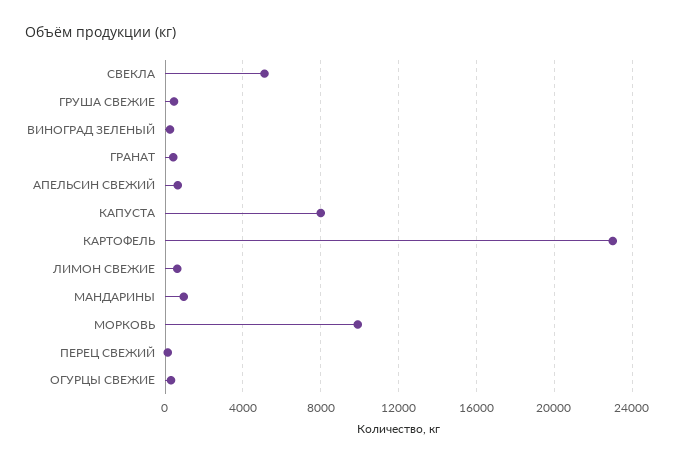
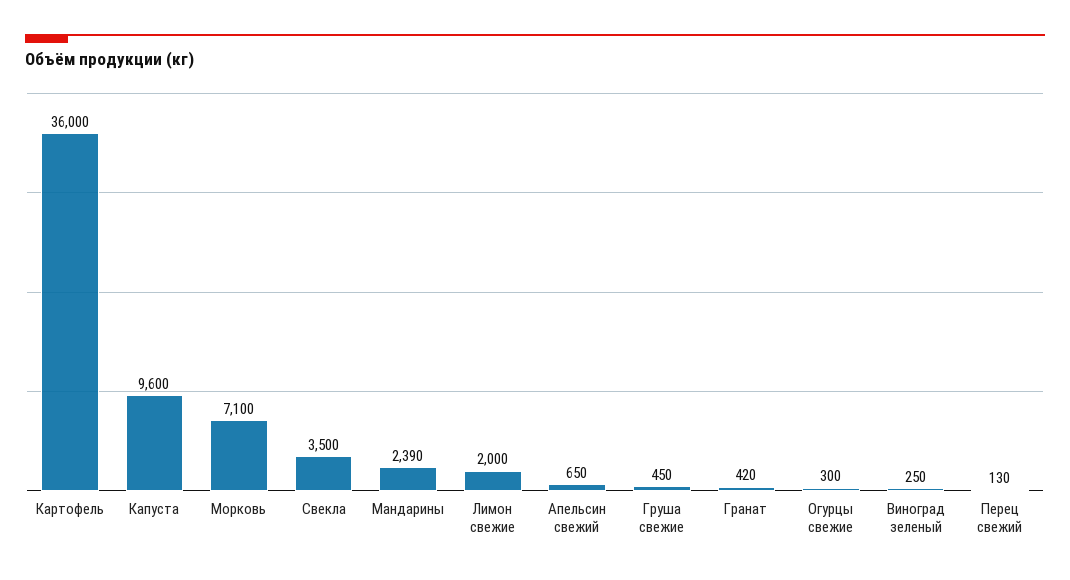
СВЕКЛА: 5000 -> 3500
КАПУСТА: 8000 -> 9600
КАРТОФЕЛЬ: 23000 -> 36000
ЛИМОН СВЕЖИЕ: 500 -> 2000
МАНДАРИНЫ: 1000 -> 2390
МОРКОВЬ: 10000 -> 7100

